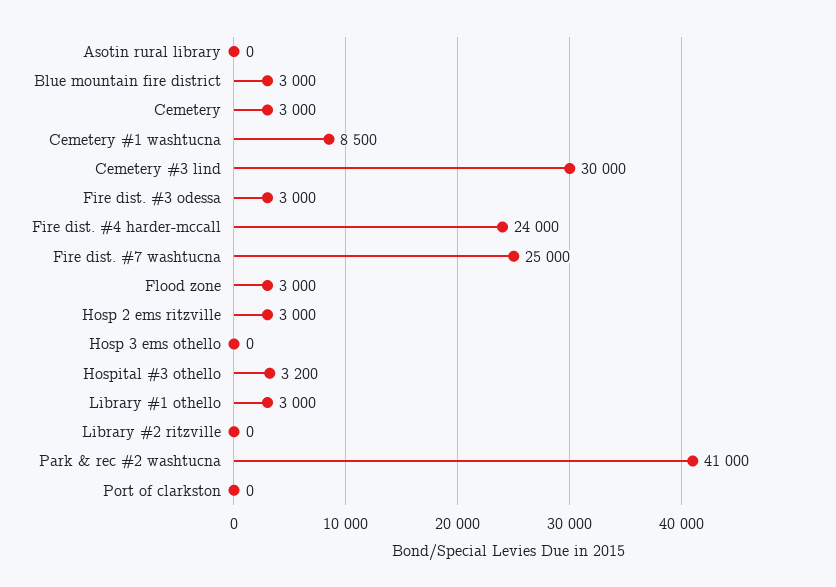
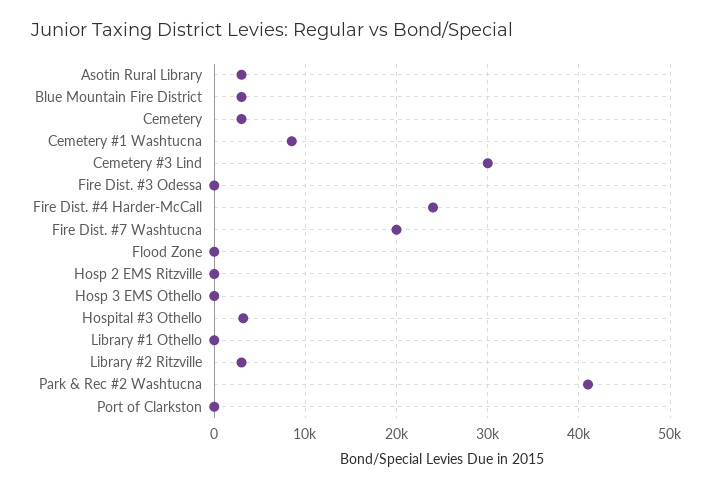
Asotin rural library: 0 -> 3000
Fire dist. #3 odessa: 3000 -> 0
Fire dist. #7 washtucna: 25000 -> 20000
Flood zone: 3000 -> 0
Hosp 2 ems ritzville: 3000 -> 0
Library #1 othello: 3000 -> 0
Library #2 ritzville: 0 -> 3000

